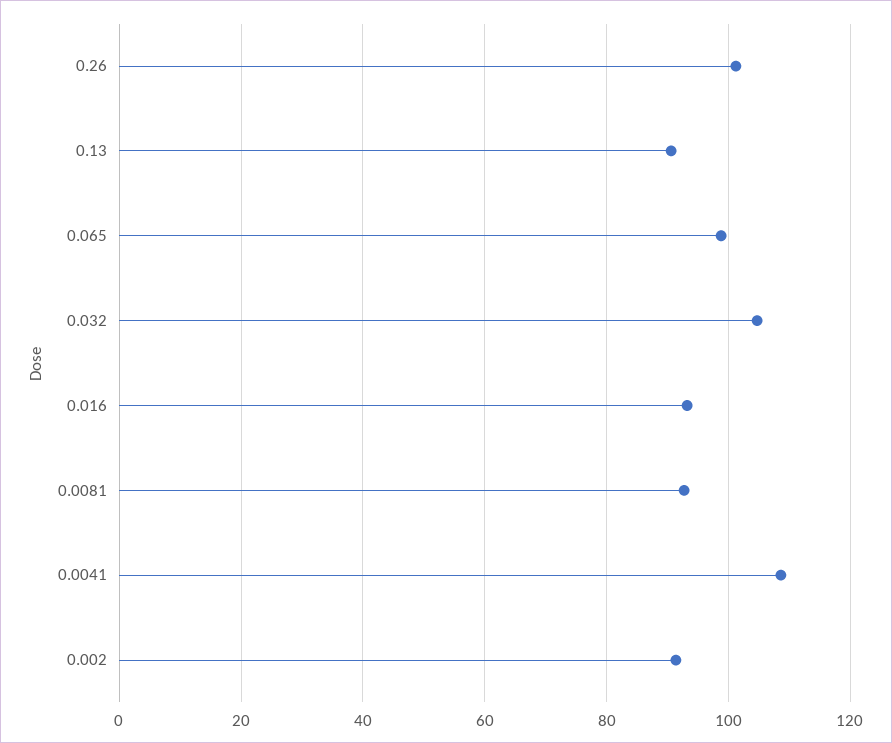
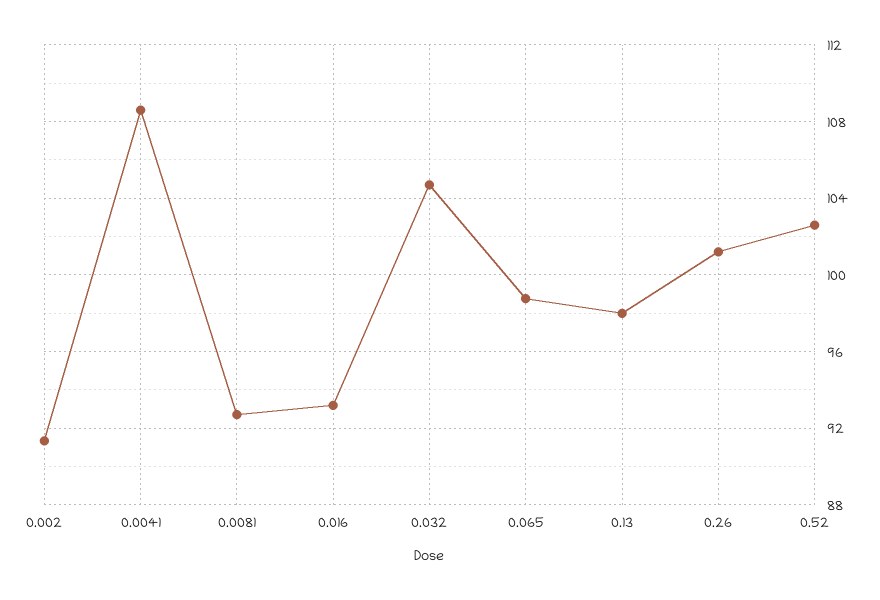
0.13: 90 -> 98
0.52: none -> 102.5

